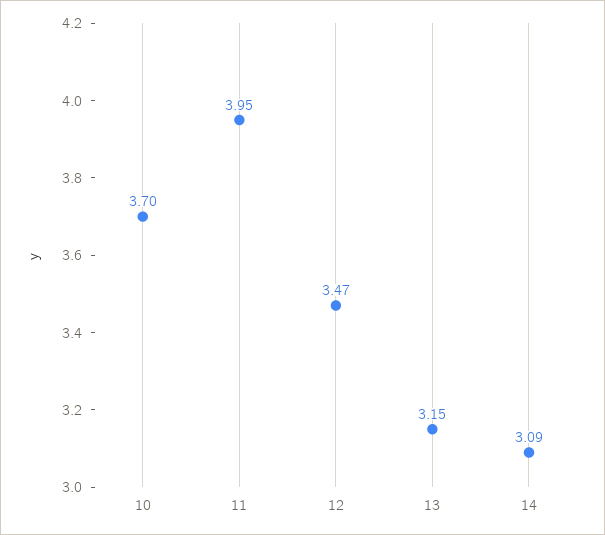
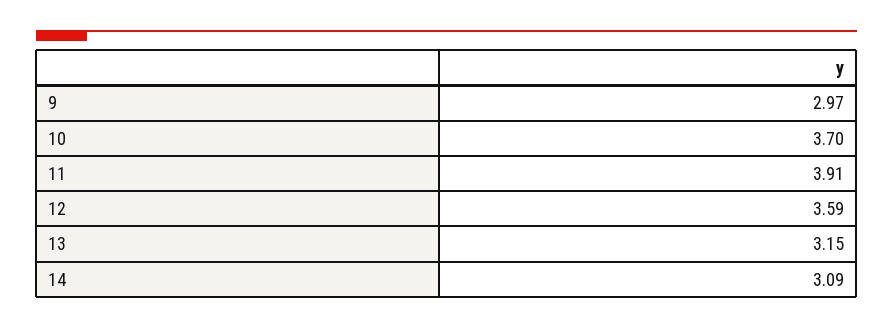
11: 3.95 -> 3.91
12: 3.47 -> 3.59
9: none -> 2.97

